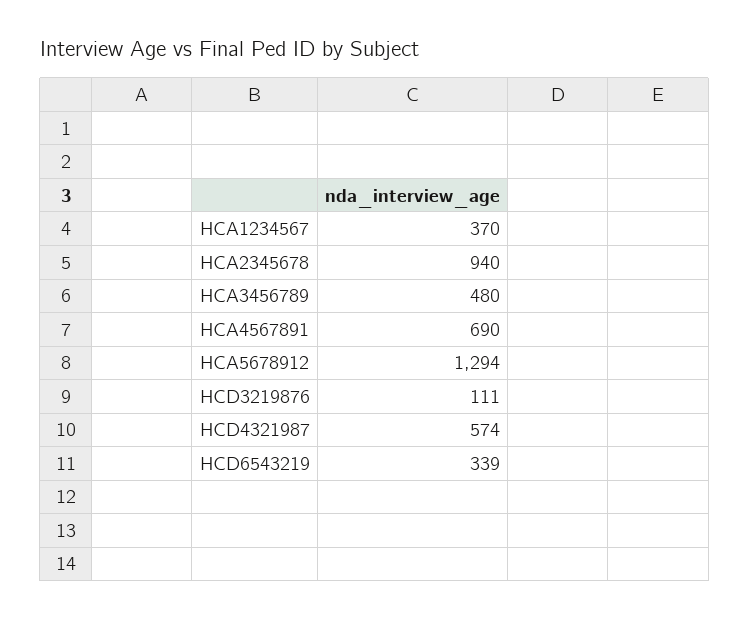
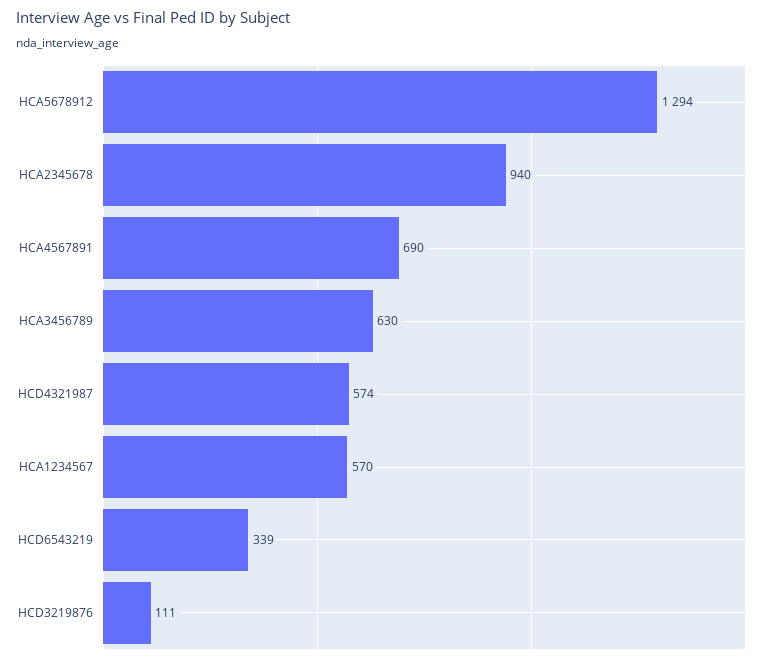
HCA1234567: 370 -> 570
HCA3456789: 480 -> 630

